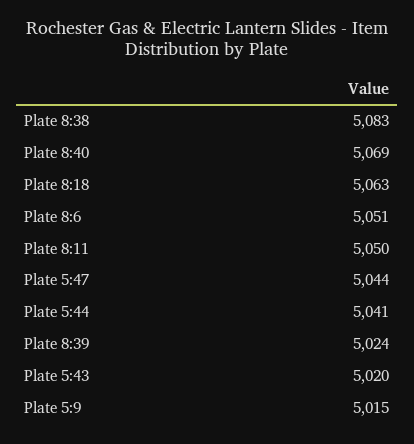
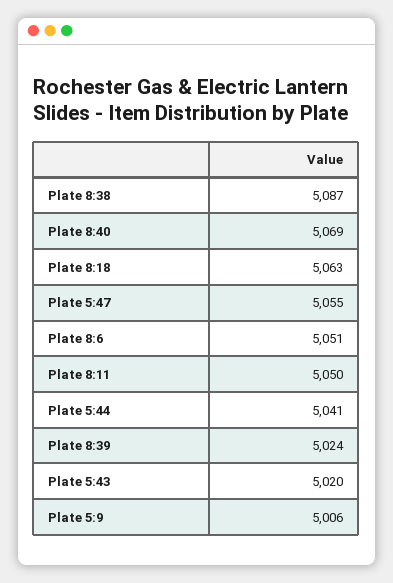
Plate 8:38: 5083 -> 5087
Plate 5:47: 5044 -> 5055
Plate 5:9: 5015 -> 5006

